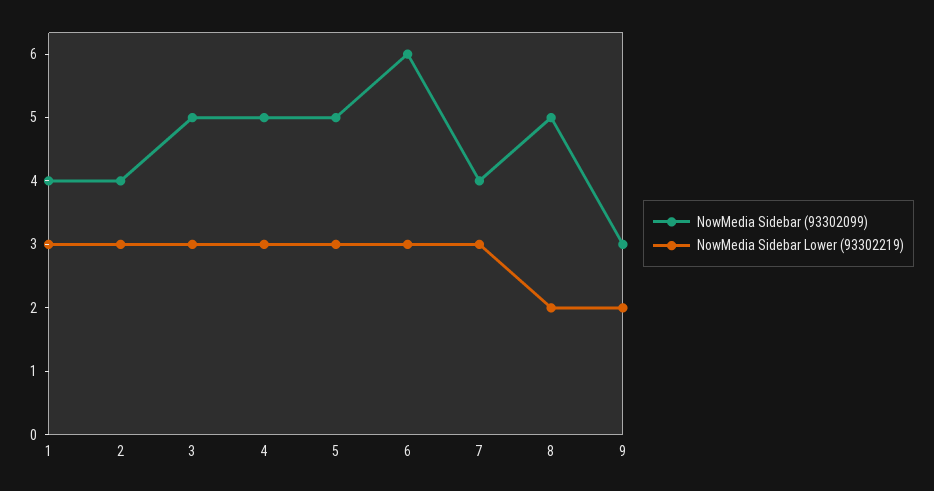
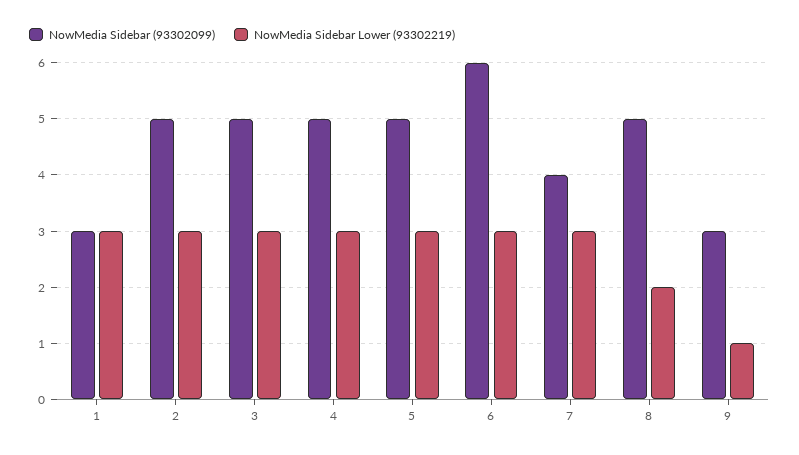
NowMedia Sidebar (93302099), 1: 4 -> 3
NowMedia Sidebar (93302099), 2: 4 -> 5
NowMedia Sidebar Lower (93302219), 9: 2 -> 1

